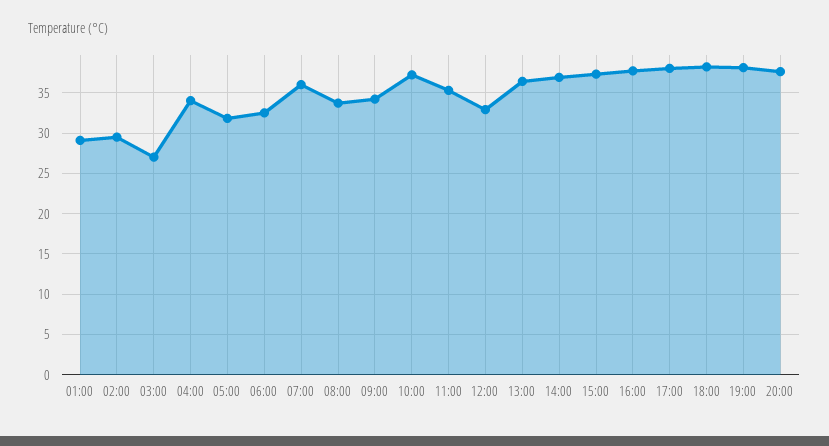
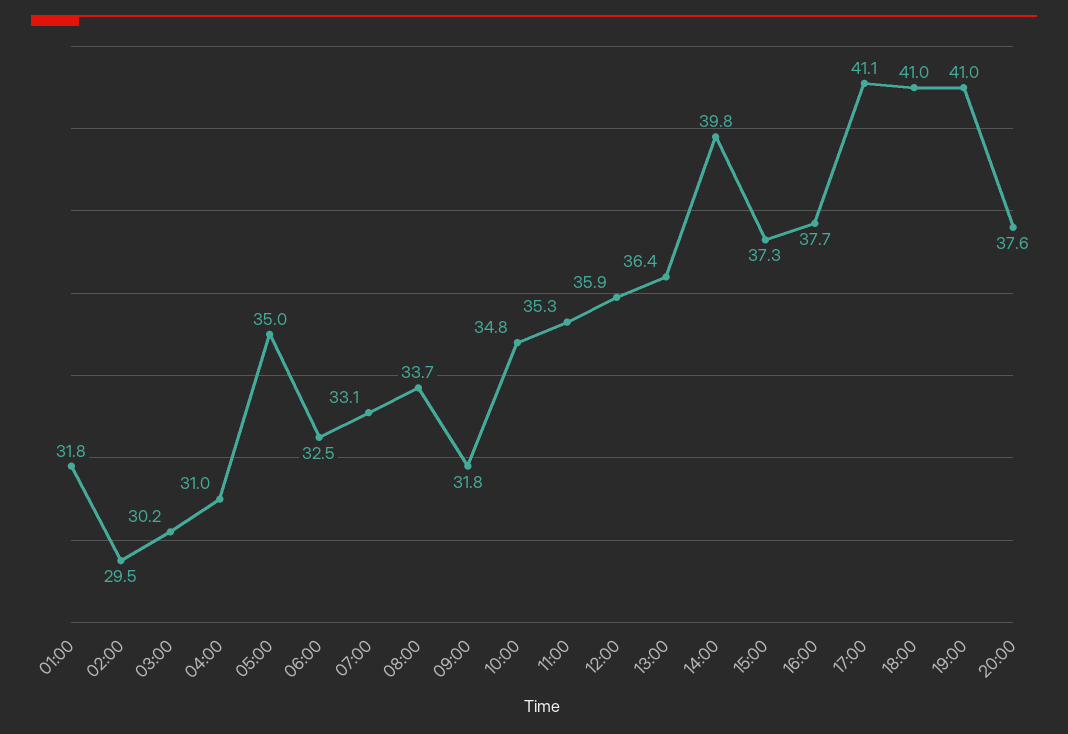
01:00: 29 -> 31.8
03:00: 27 -> 30.2
04:00: 34 -> 31
05:00: 32 -> 35
07:00: 36 -> 33.1
09:00: 34 -> 31.8
10:00: 37 -> 34.8
12:00: 33 -> 35.9
14:00: 37 -> 39.8
17:00: 38 -> 41.1
18:00: 38 -> 41
19:00: 38 -> 41

